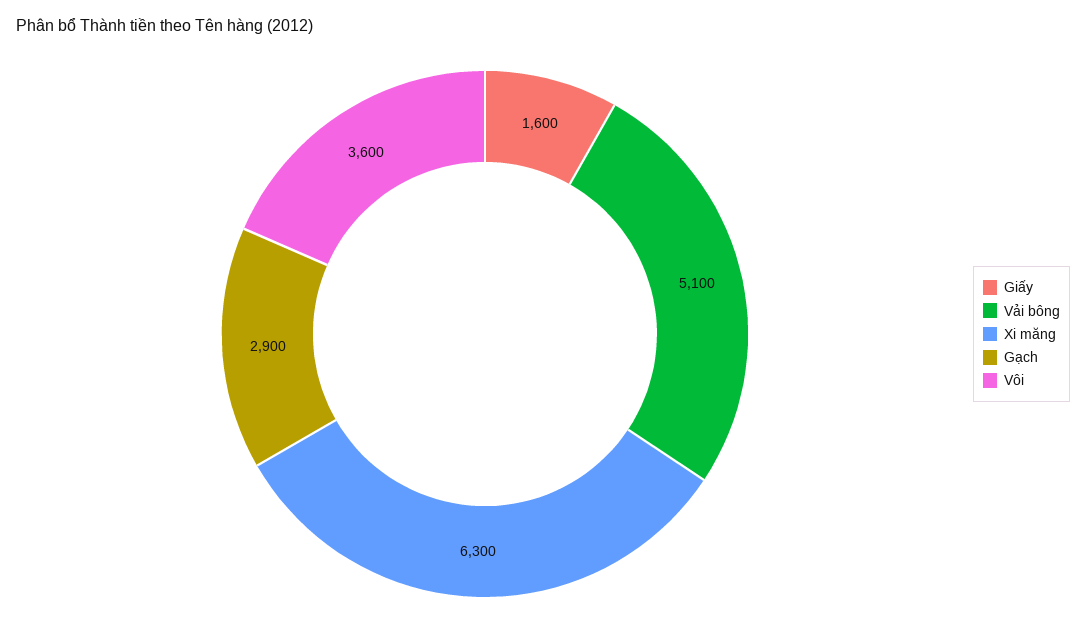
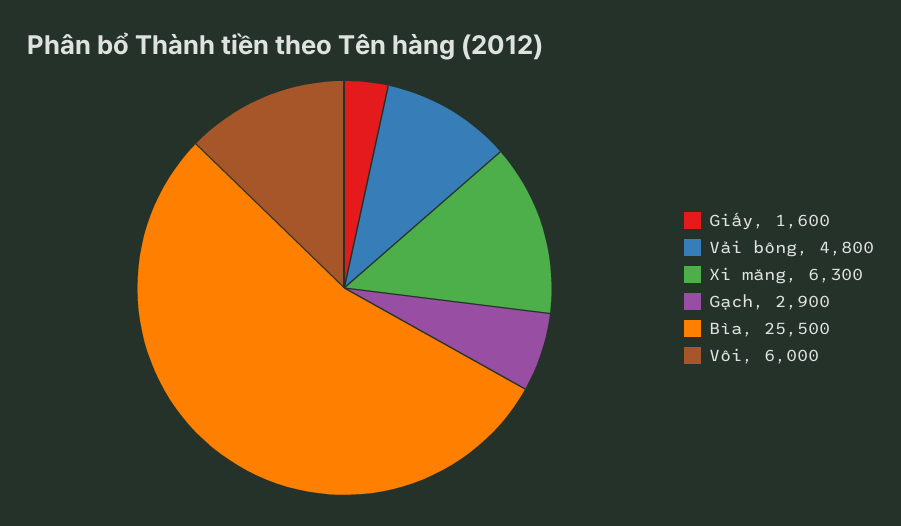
Vải bông: 5100 -> 4800
Vôi: 3600 -> 6000
Bìa: none -> 25500

